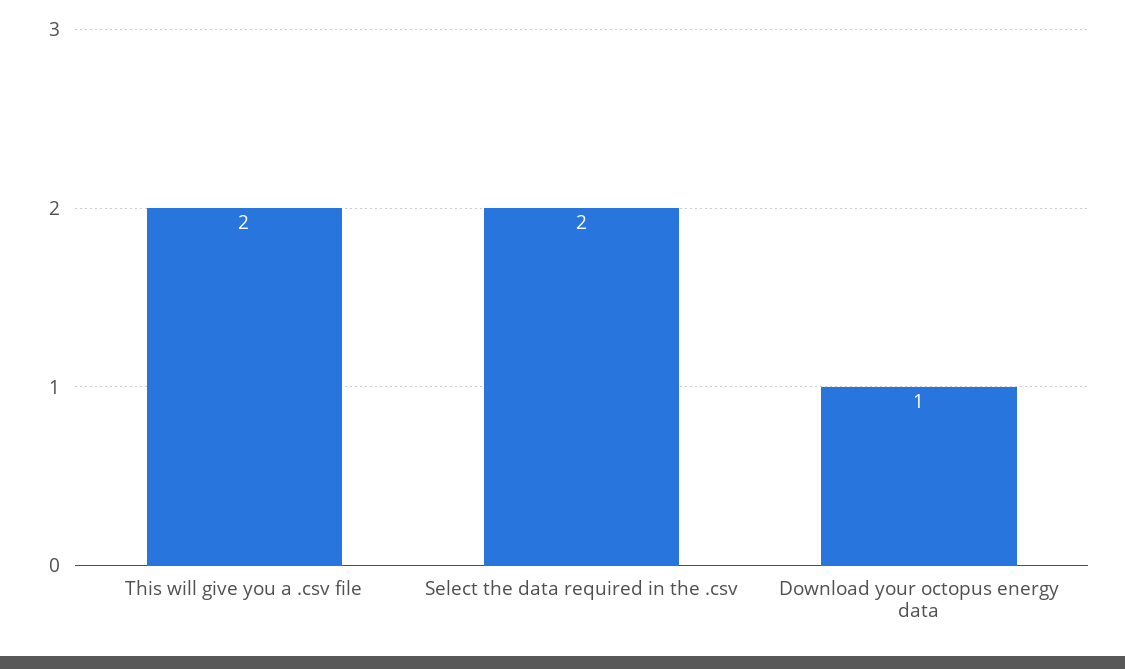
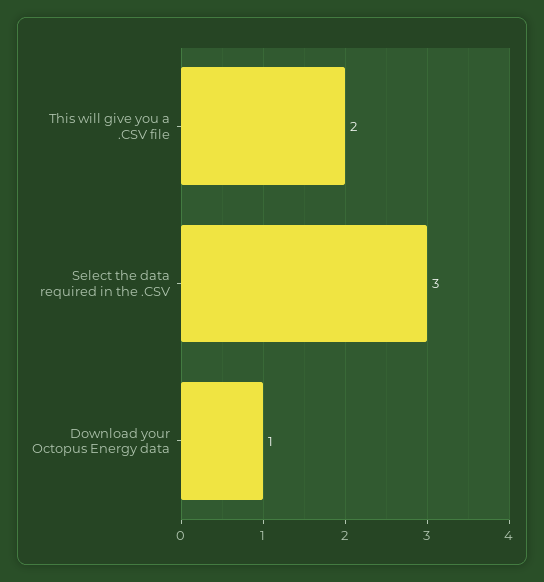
Select the data required in the .csv: 2 -> 3

